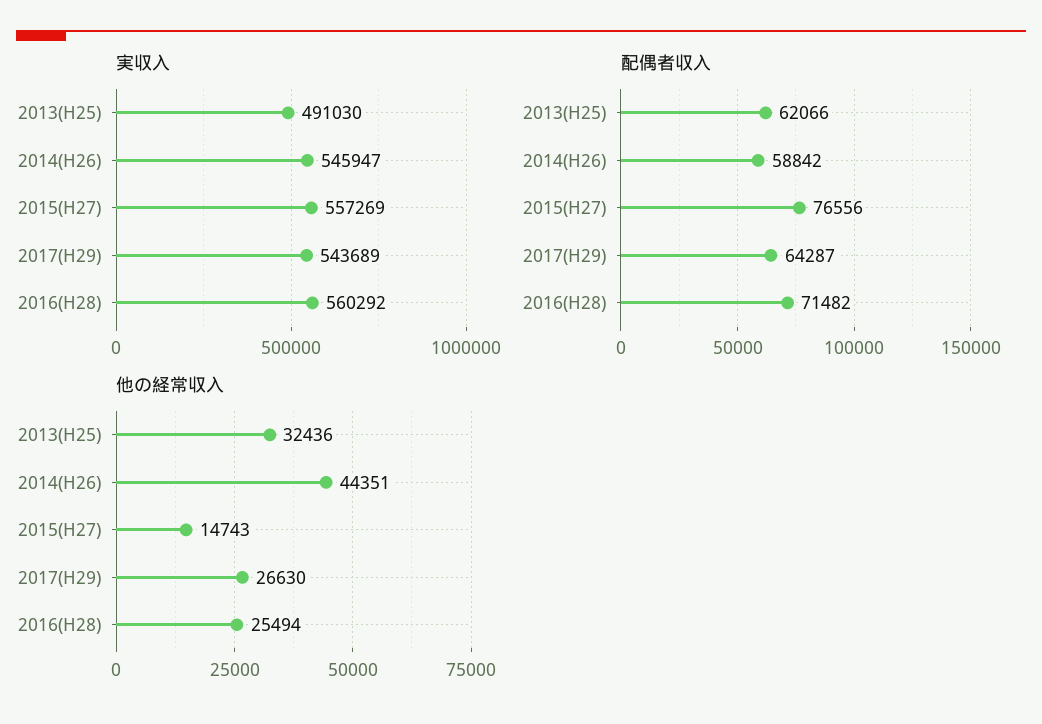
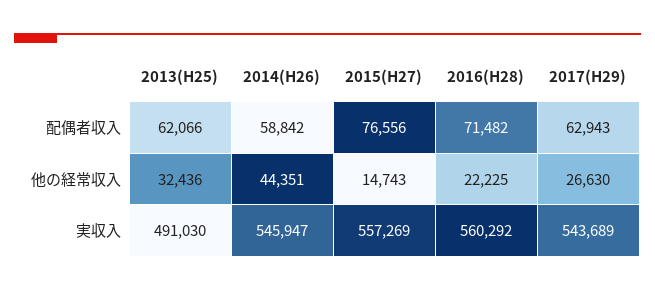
配偶者収入, 2017(H29): 64287 -> 62943
他の経常収入, 2016(H28): 25494 -> 22225

